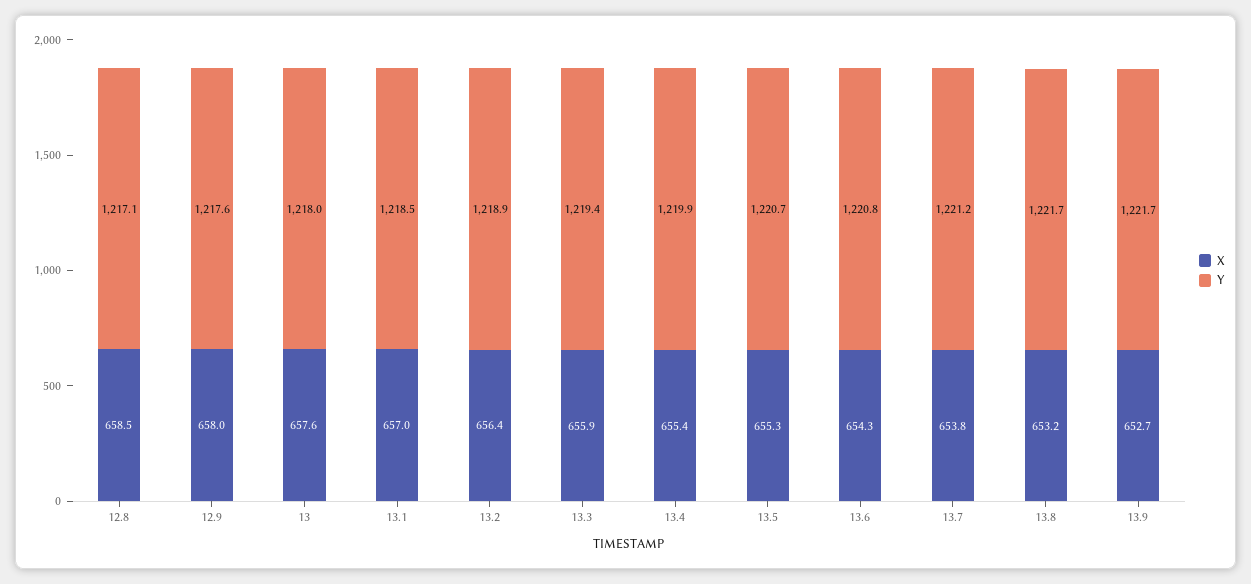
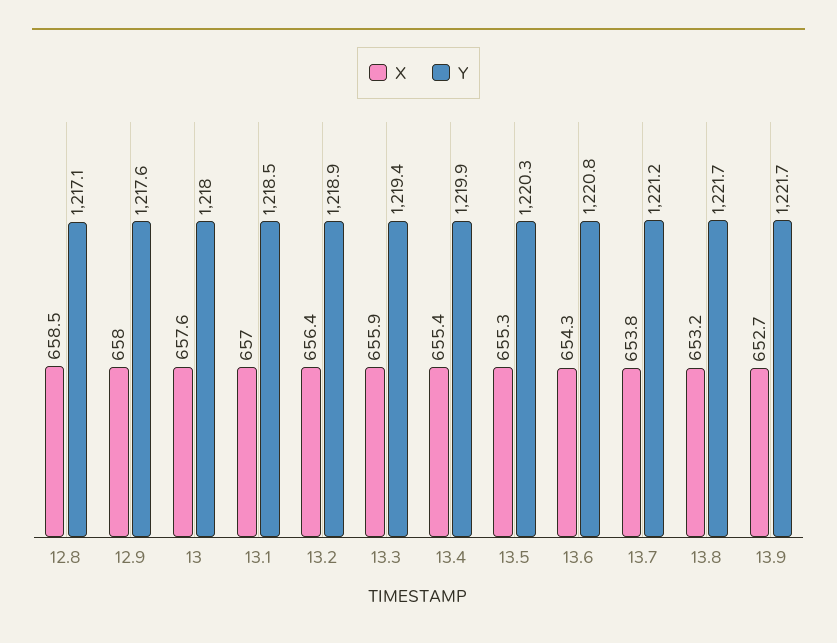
Y, 13.5: 1220.7 -> 1220.3

